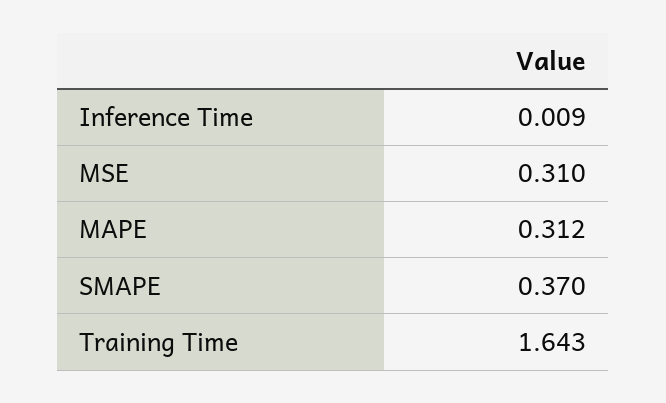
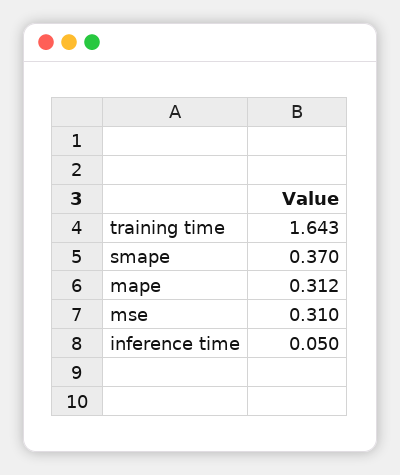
Inference Time: 0.009 -> 0.05

